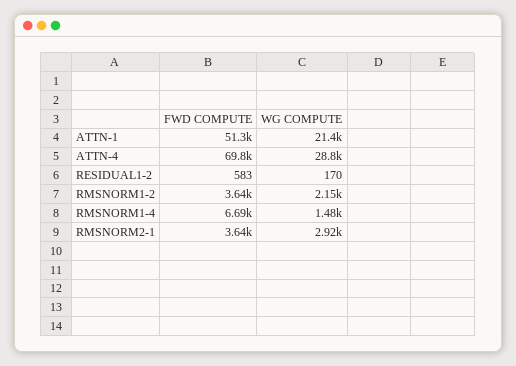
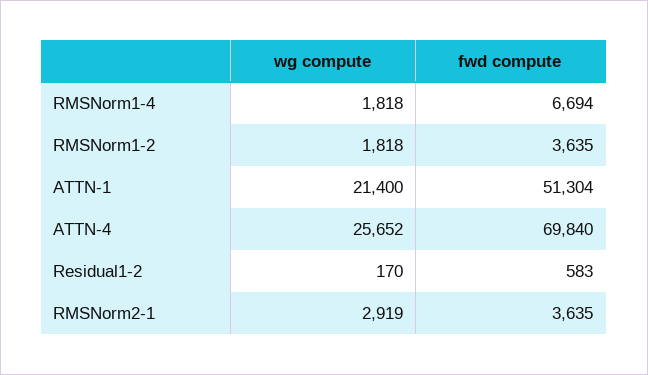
WG COMPUTE, ATTN-4: 28800 -> 25652
WG COMPUTE, RMSNORM1-2: 2150 -> 1818
WG COMPUTE, RMSNORM1-4: 1480 -> 1818

